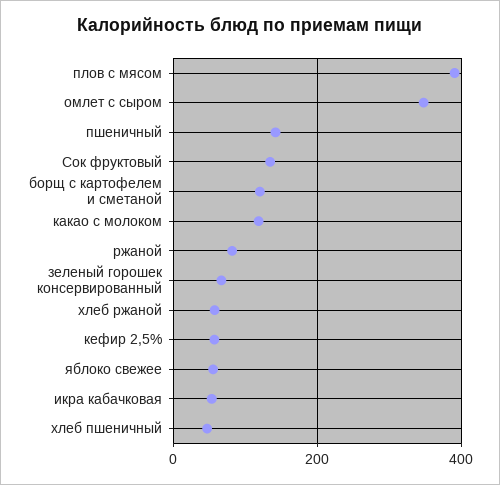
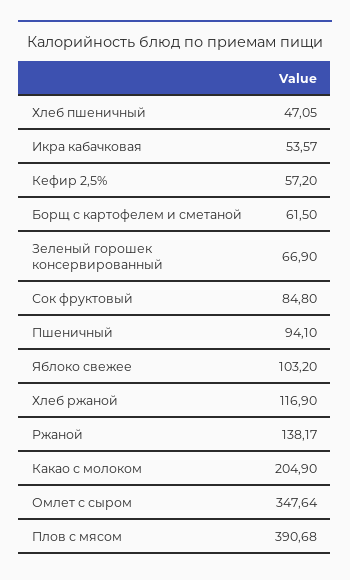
пшеничный: 140 -> 94.1
Сок фруктовый: 140 -> 84.8
борщ с картофелем и сметаной: 120 -> 61.5
какао с молоком: 120 -> 204.9
ржаной: 80 -> 138.17
хлеб ржаной: 60 -> 116.9
яблоко свежее: 60 -> 103.2

